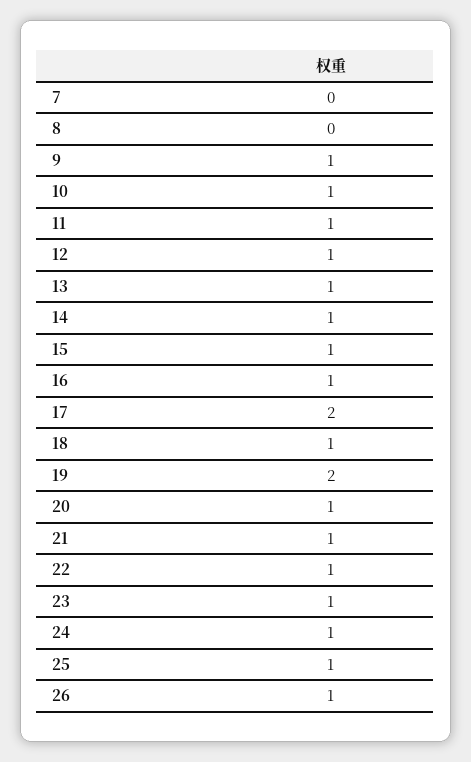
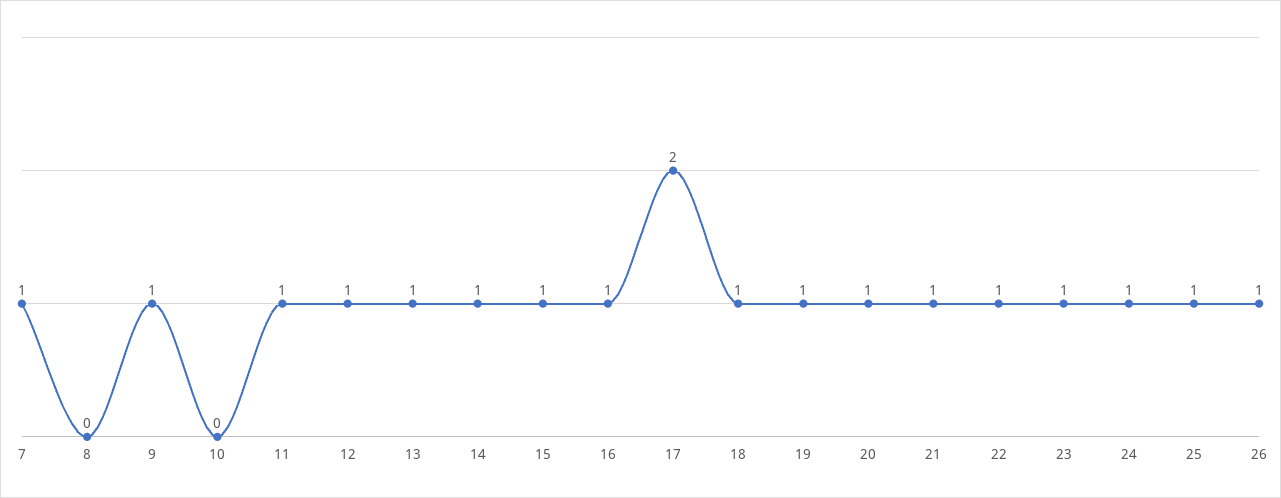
7: 0 -> 1
10: 1 -> 0
19: 2 -> 1

